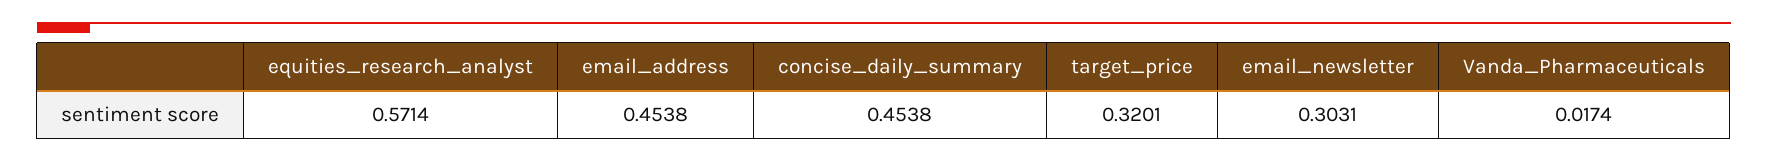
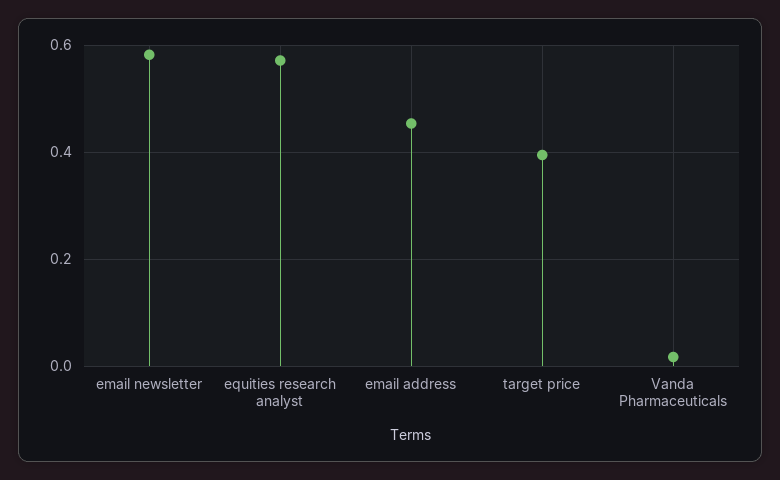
concise_daily_summary: 0.4538 -> none
target_price: 0.3201 -> 0.4
email_newsletter: 0.3031 -> 0.58

